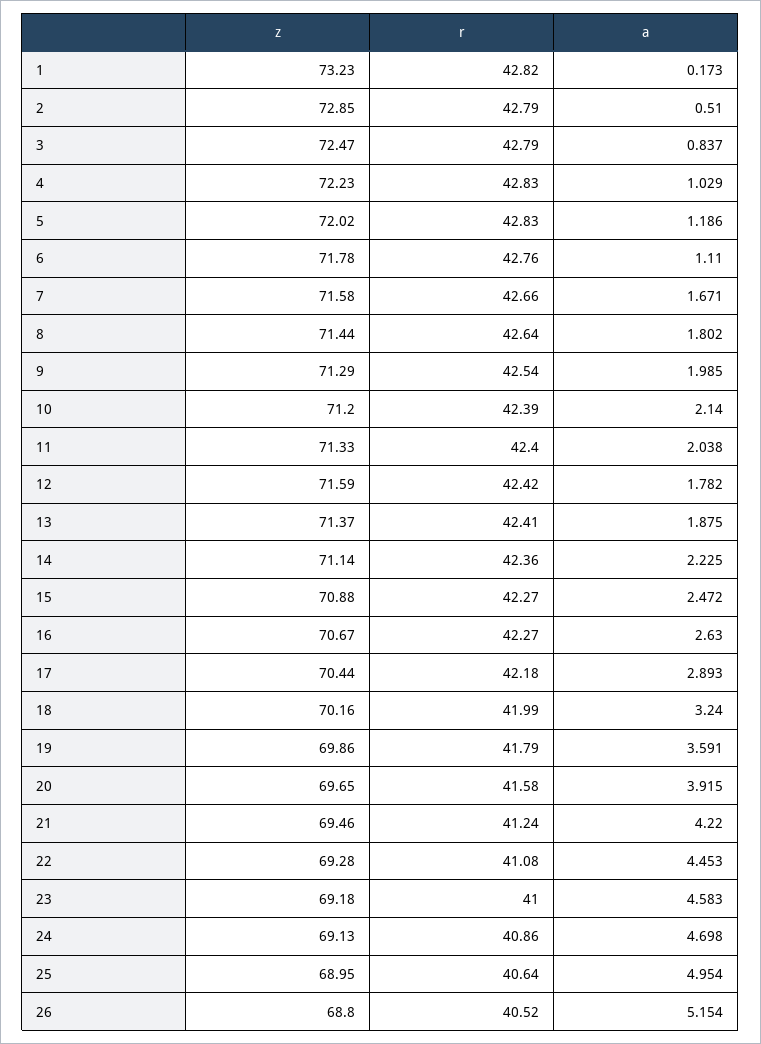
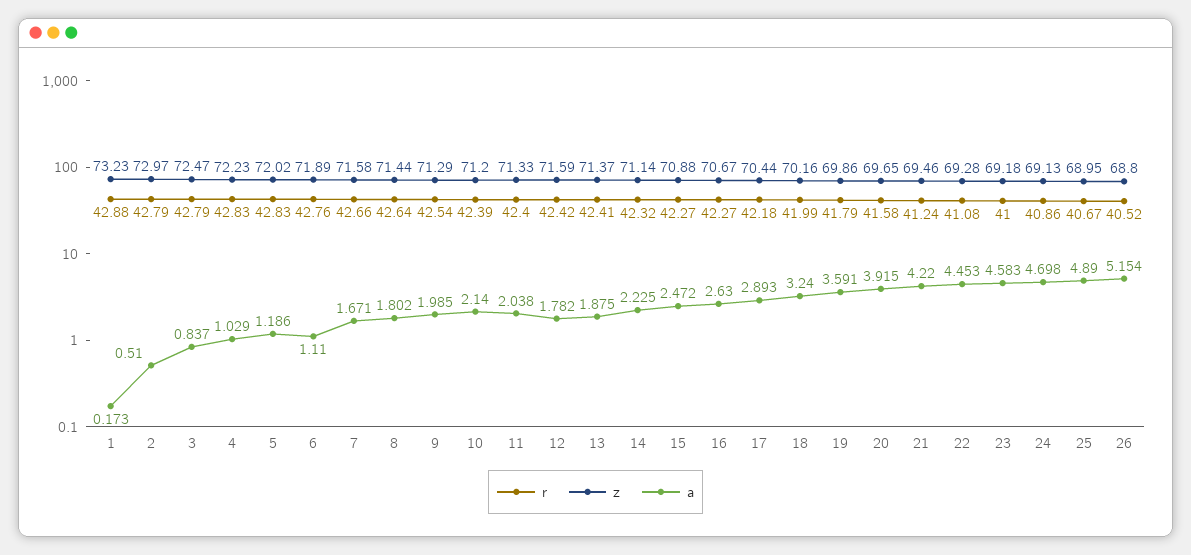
r, 1: 42.82 -> 42.88
z, 2: 72.85 -> 72.97
z, 6: 71.78 -> 71.89
r, 14: 42.36 -> 42.32
r, 25: 40.64 -> 40.67
a, 25: 4.954 -> 4.89

